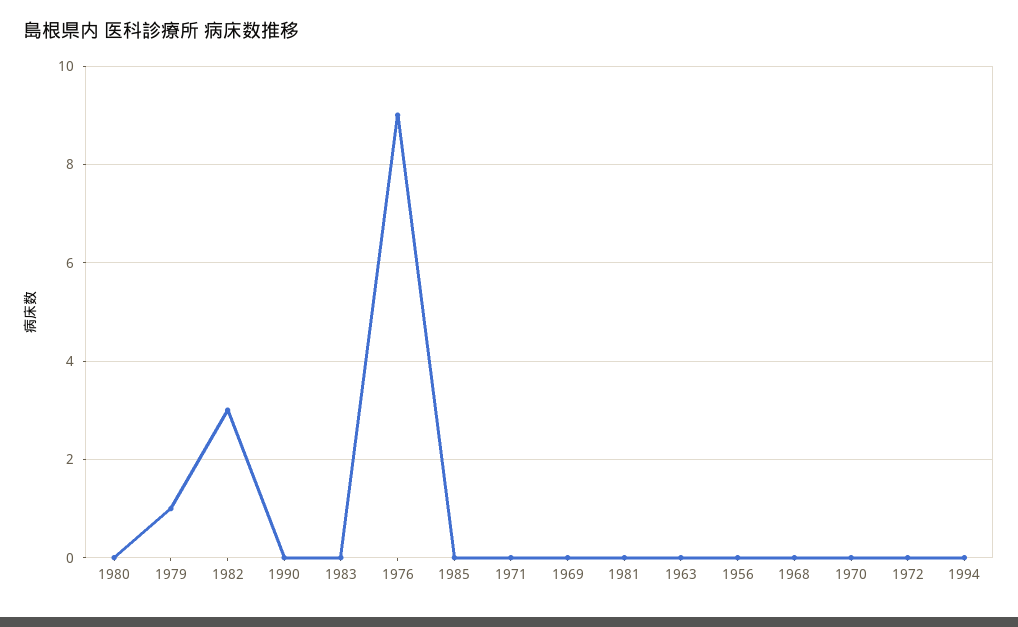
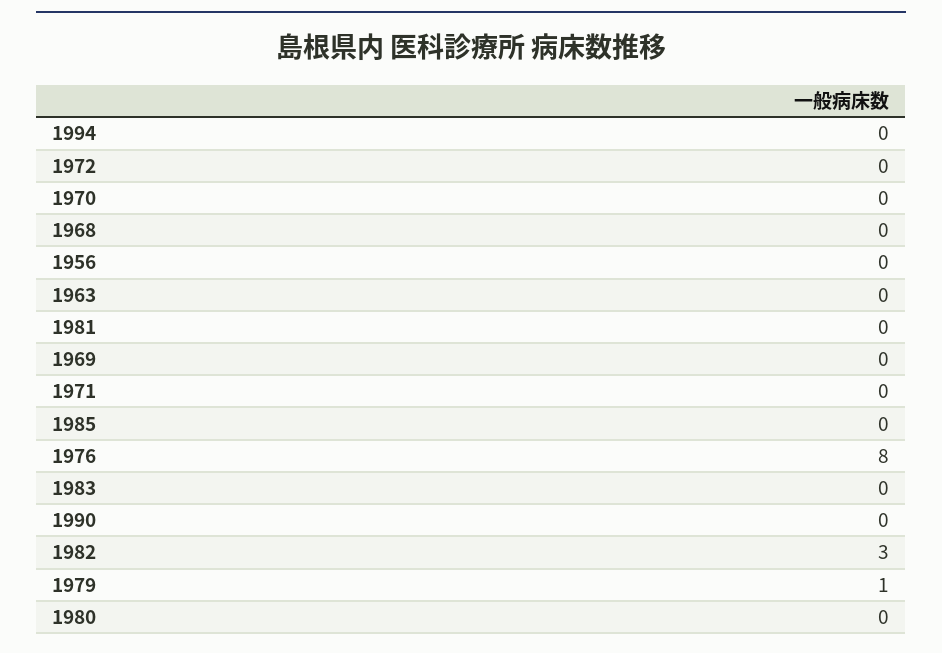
1976: 9 -> 8

